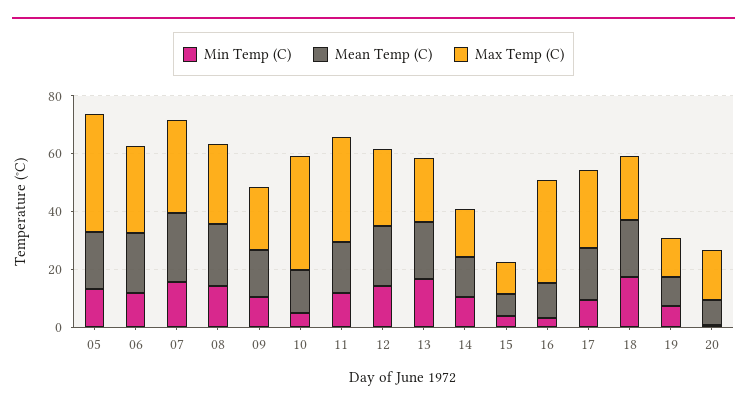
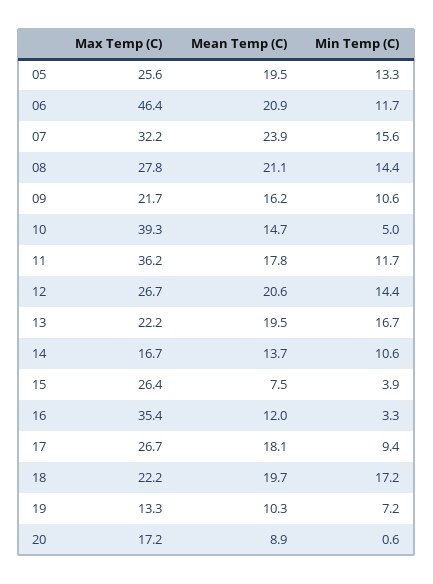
Max Temp (C), 05: 40 -> 25.6
Max Temp (C), 06: 30 -> 46.4
Max Temp (C), 15: 10 -> 26.4

